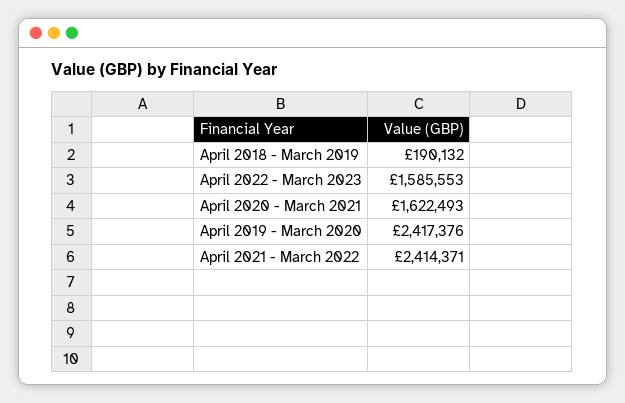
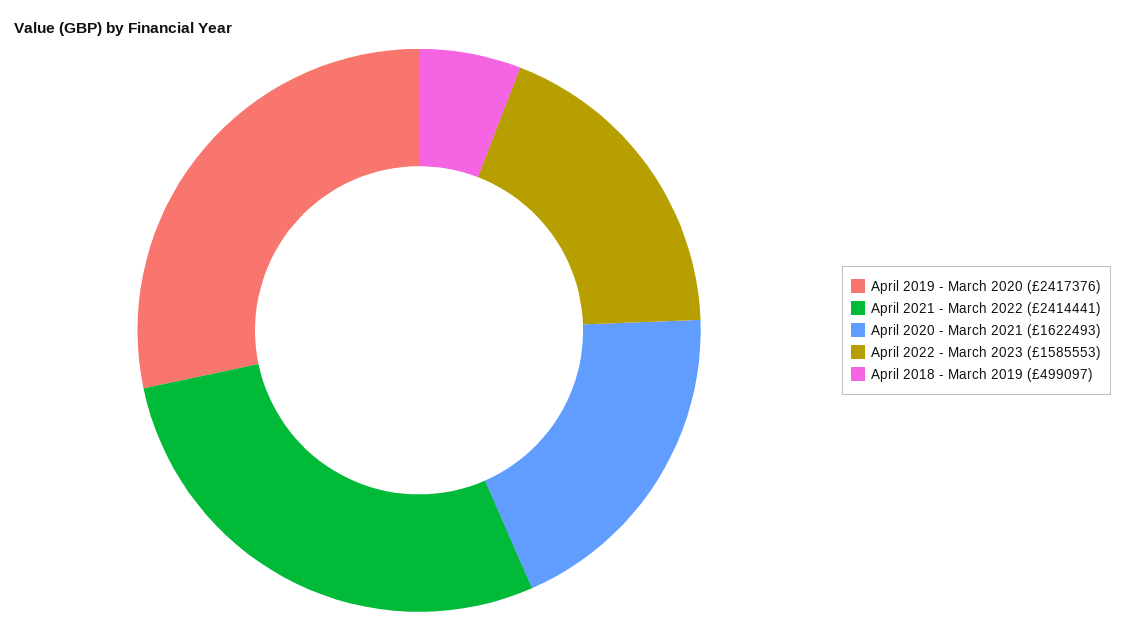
April 2018 - March 2019: 190132 -> 499097
April 2021 - March 2022: 2414371 -> 2414441

